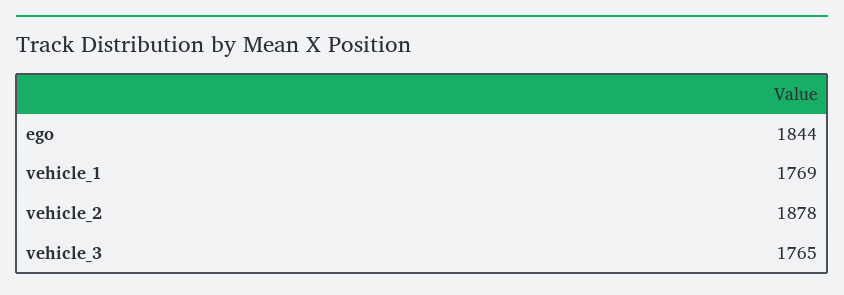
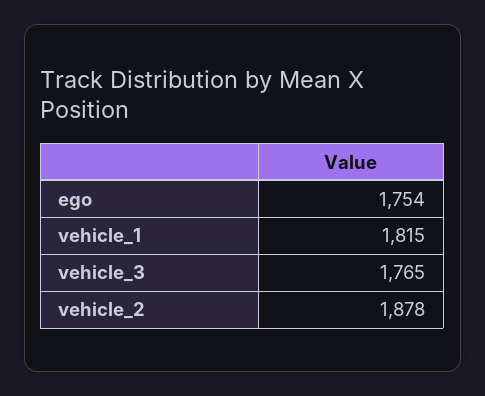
ego: 1844 -> 1754
vehicle_1: 1769 -> 1815

